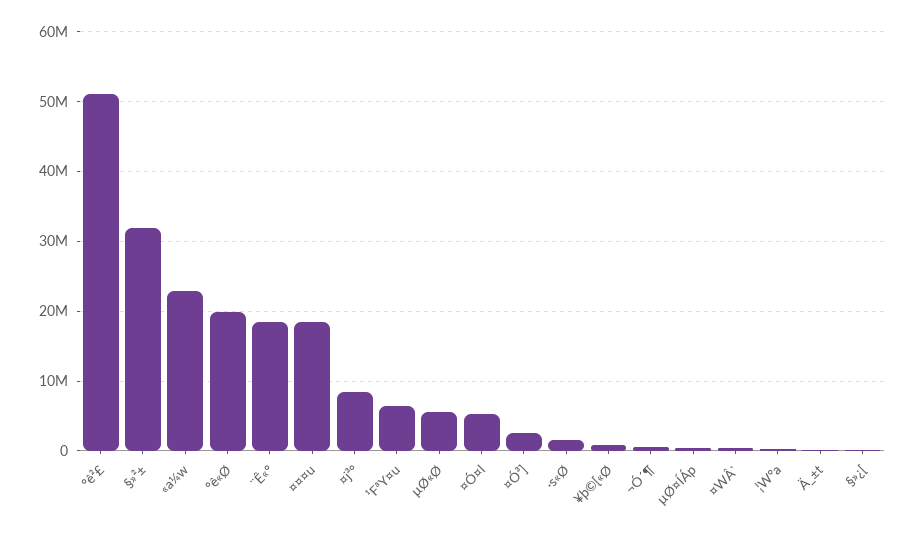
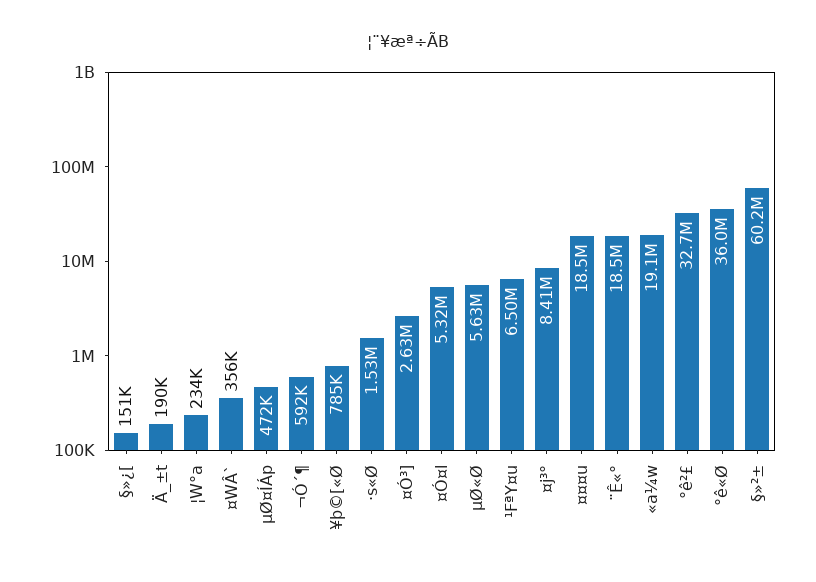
°ê²£: 51000000 -> 32700000
§»²±: 32000000 -> 60200000
«a¼w: 23000000 -> 19100000
°ê«Ø: 20000000 -> 36000000

